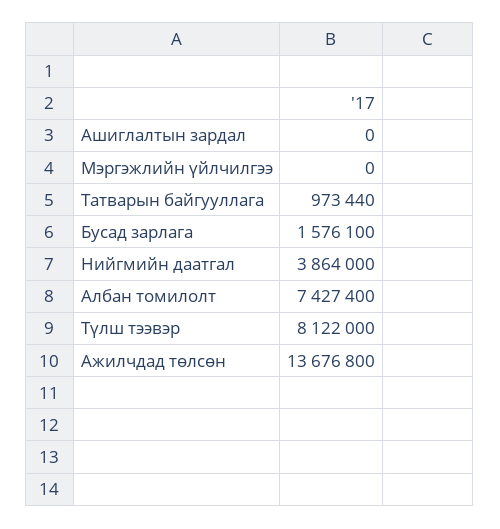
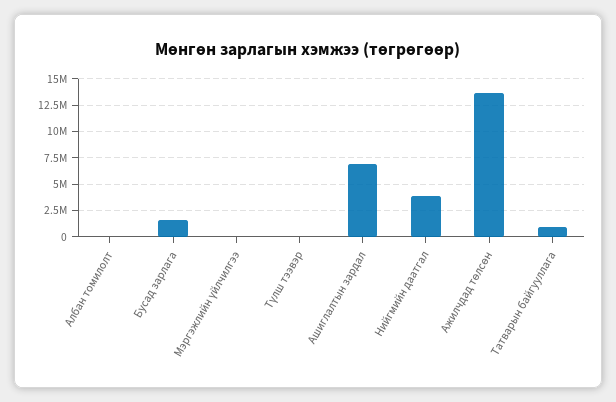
Ашиглалтын зардал: 0 -> 7500000
Албан томилолт: 7427400 -> 0
Түлш тээвэр: 8122000 -> 0

